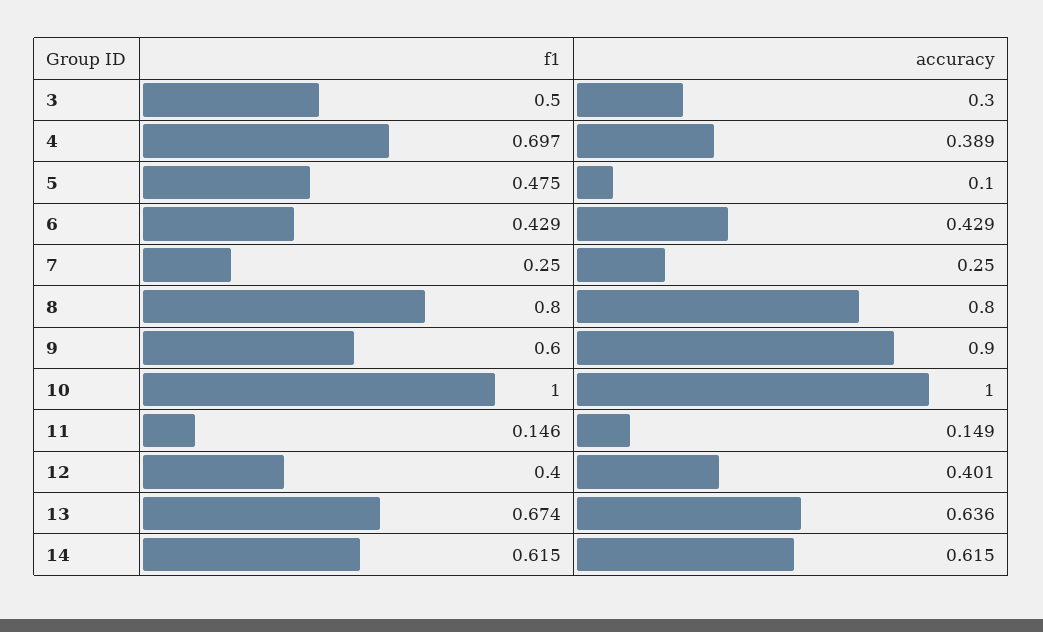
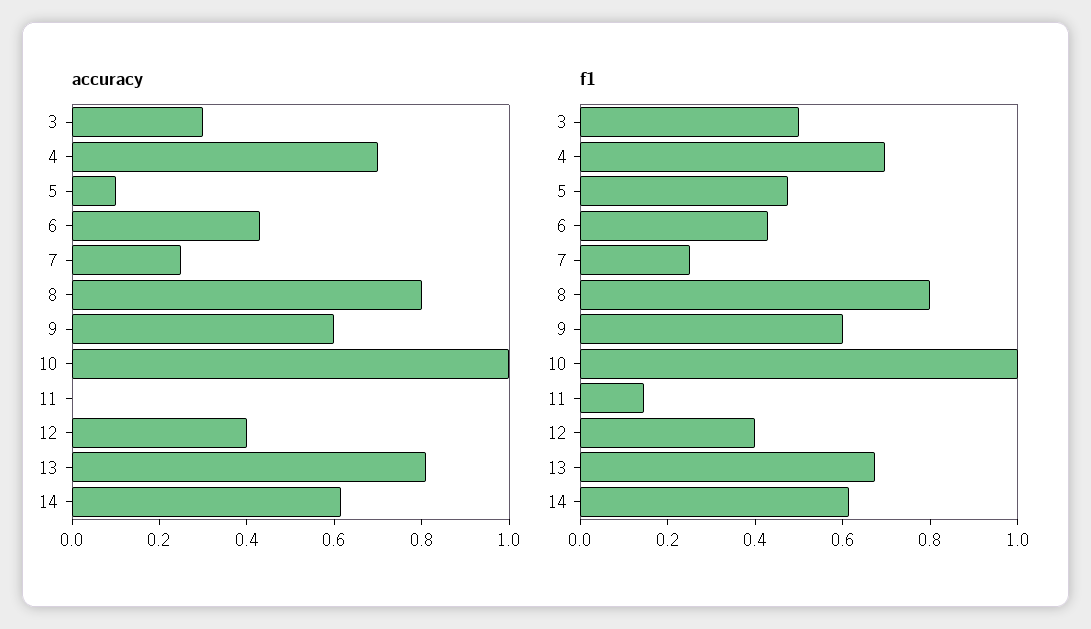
accuracy, 4: 0.389 -> 0.7
accuracy, 9: 0.9 -> 0.6
accuracy, 11: 0.149 -> 0
accuracy, 13: 0.636 -> 0.8

